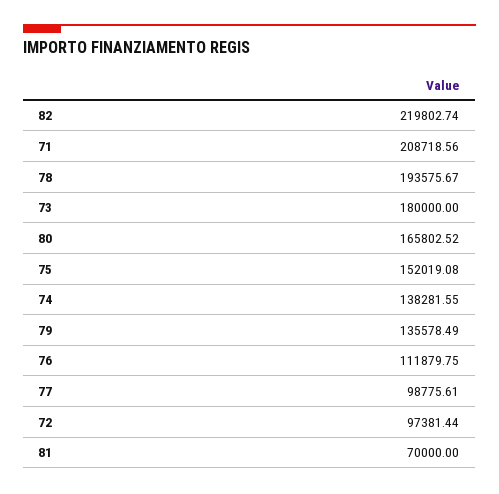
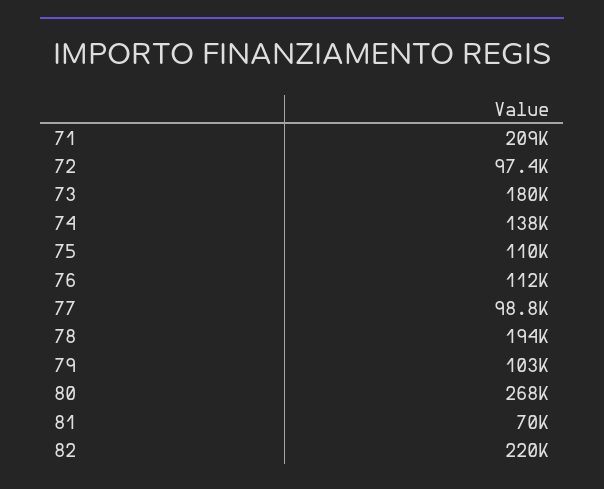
80: 165802.52 -> 268000
75: 152019.08 -> 110000
79: 135578.49 -> 103000

